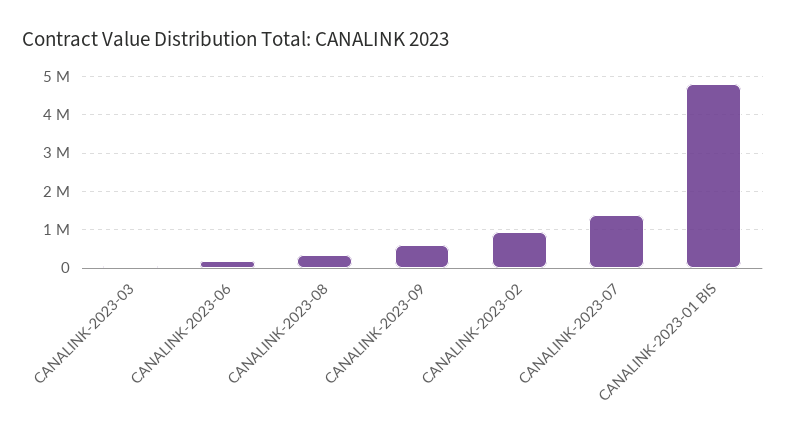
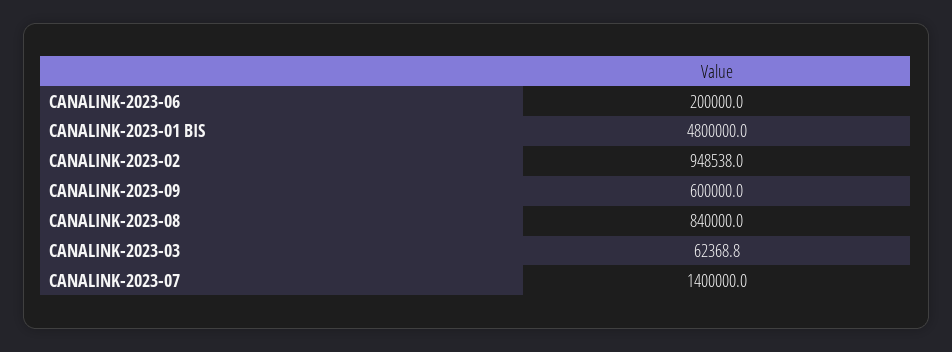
CANALINK-2023-08: 400000 -> 840000

